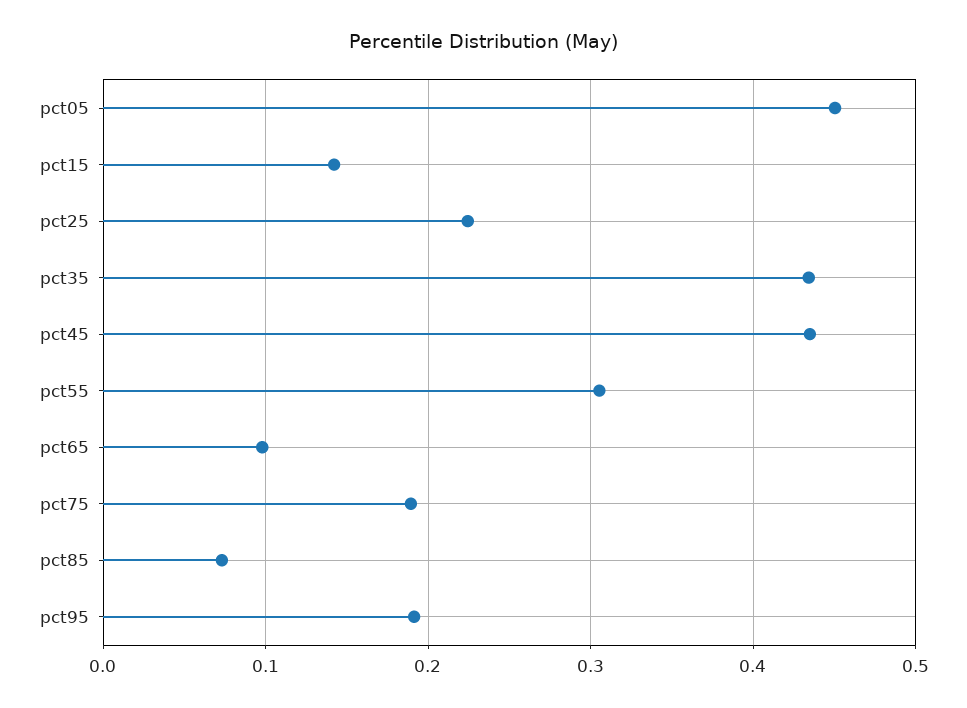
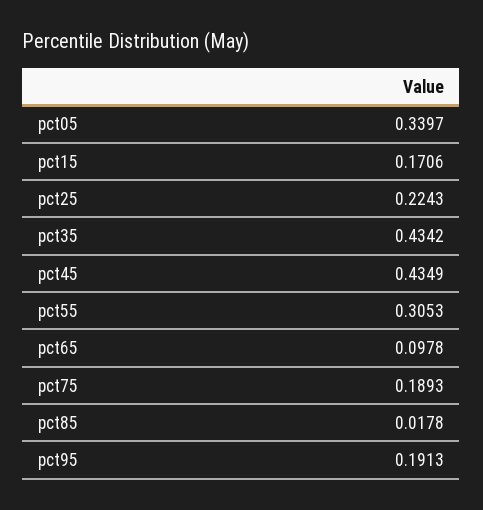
pct05: 0.45 -> 0.3397
pct15: 0.14 -> 0.1706
pct85: 0.07 -> 0.0178

